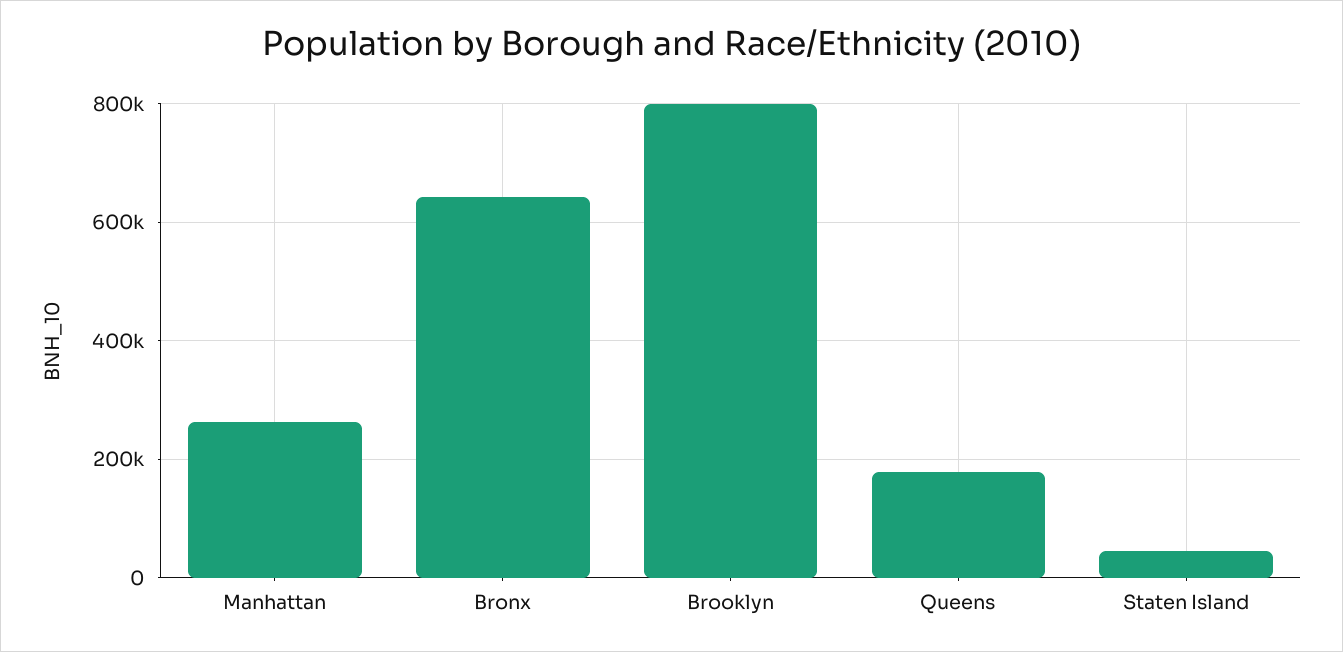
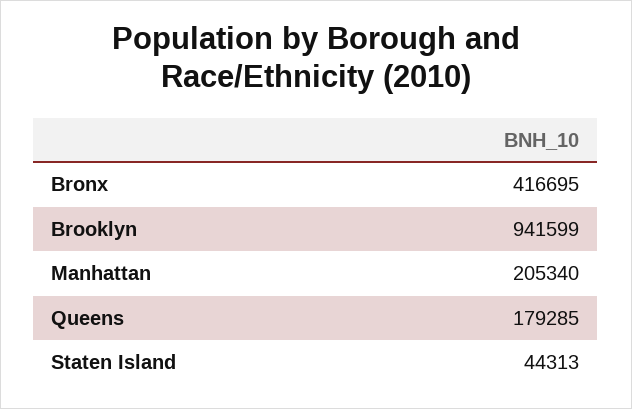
Manhattan: 260000 -> 205340
Bronx: 640000 -> 416695
Brooklyn: 800000 -> 941599

